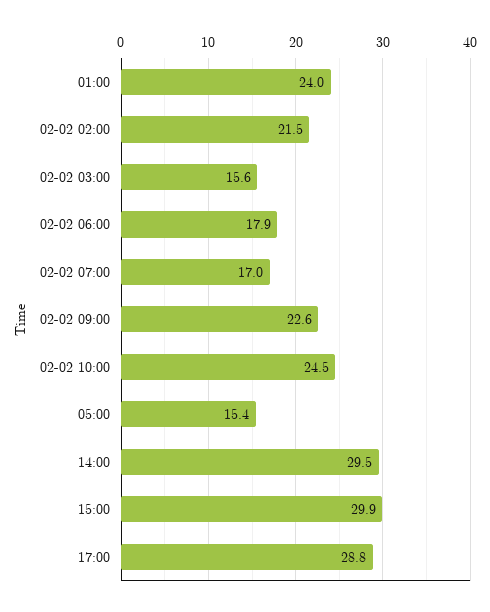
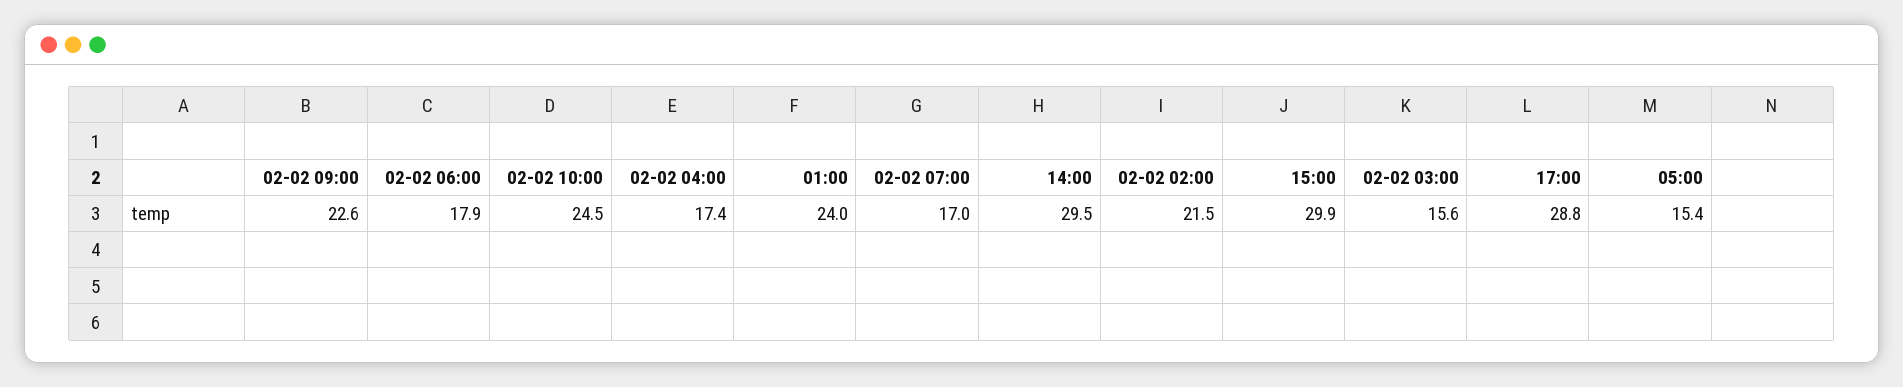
02-02 04:00: none -> 17.4

